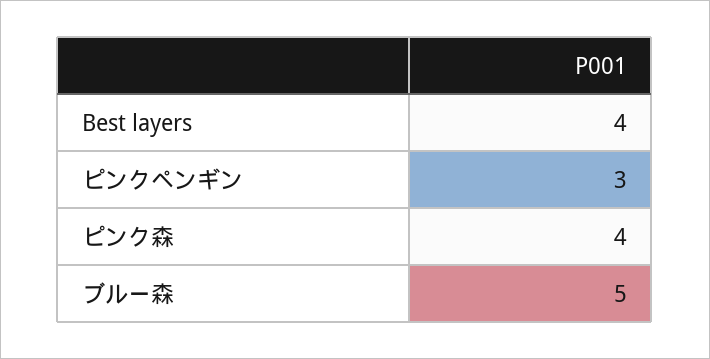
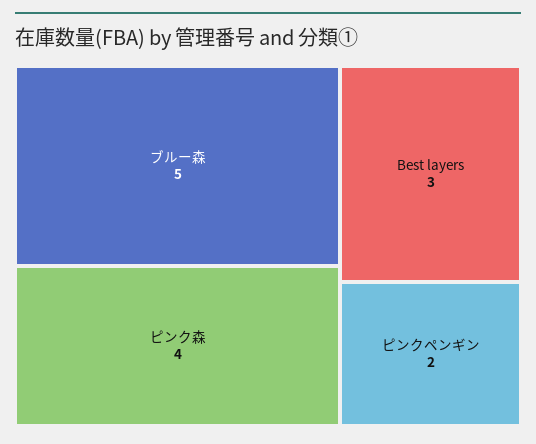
Best layers: 4 -> 3
ピンクペンギン: 3 -> 2

